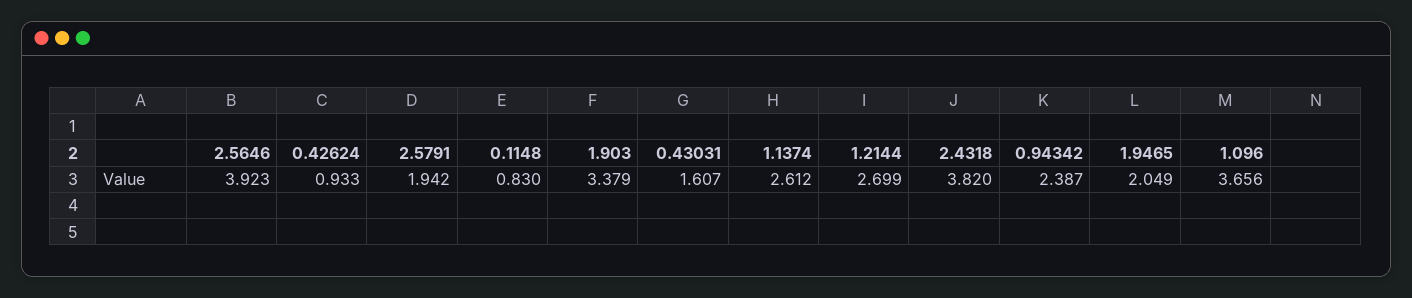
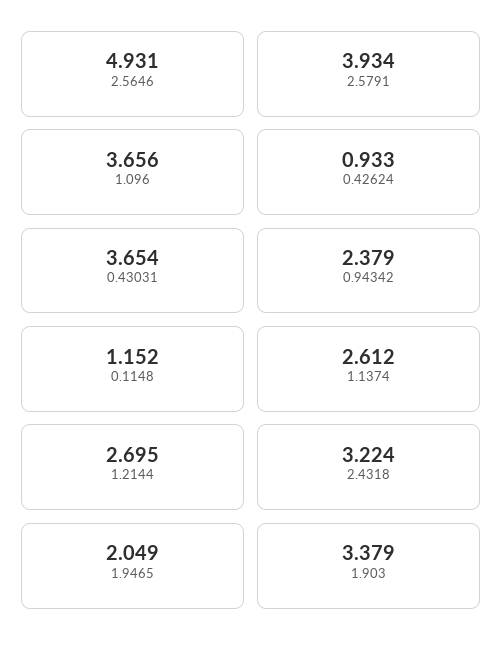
2.5646: 3.923 -> 4.931
2.5791: 1.942 -> 3.934
0.1148: 0.83 -> 1.152
0.43031: 1.607 -> 3.654
1.2144: 2.699 -> 2.695
2.4318: 3.82 -> 3.224
0.94342: 2.387 -> 2.379

